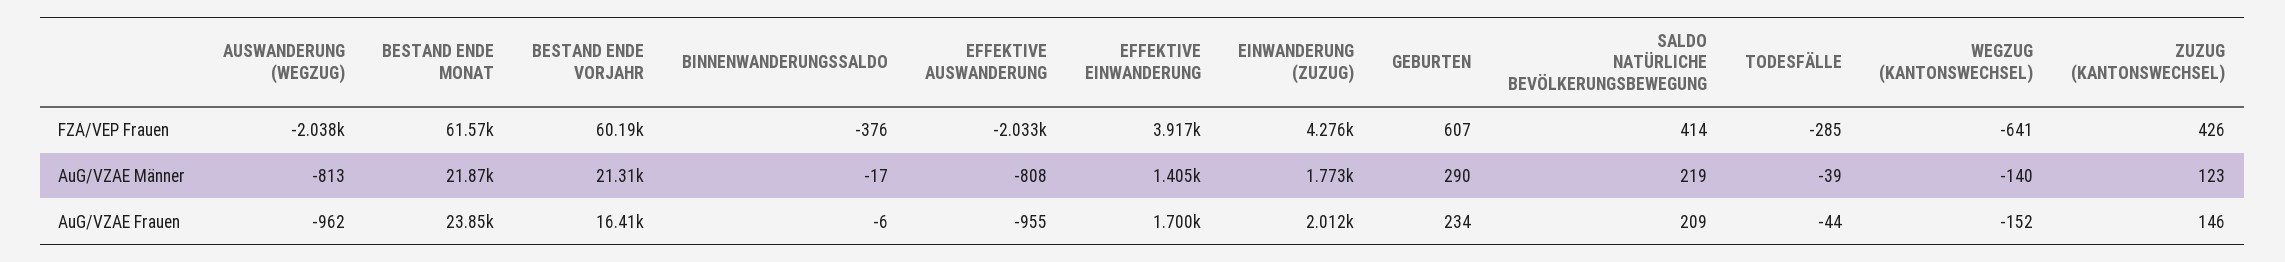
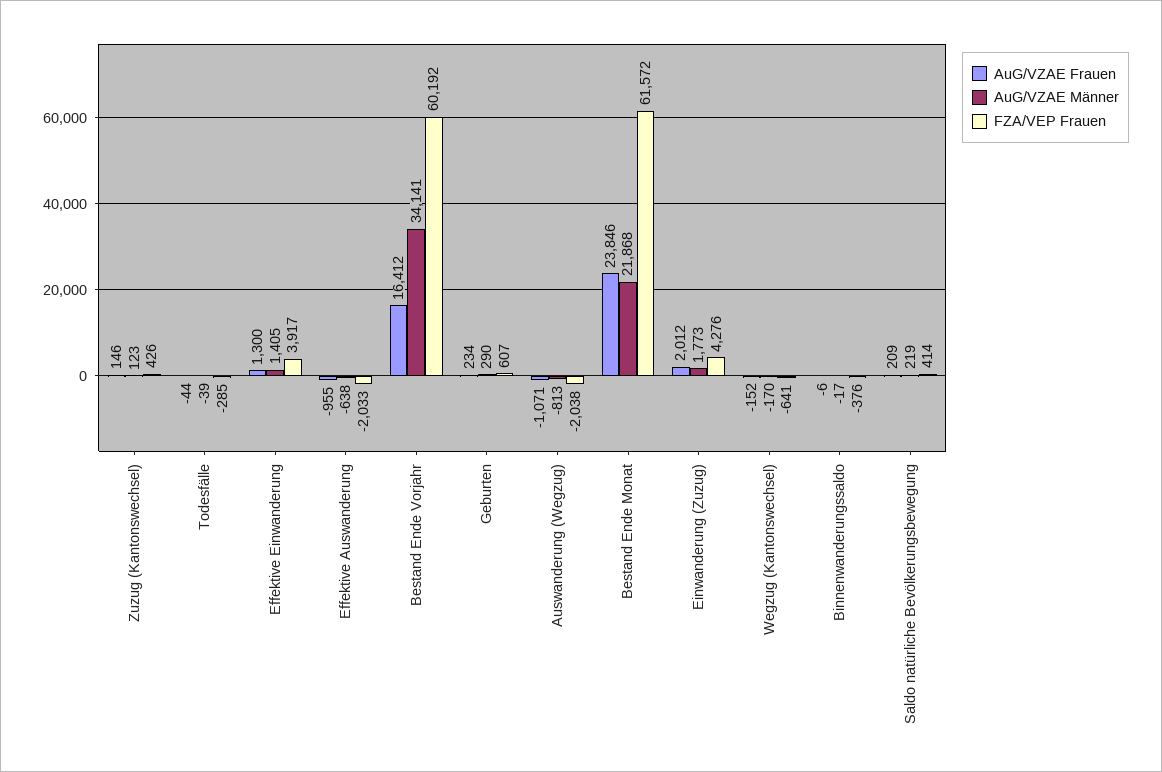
AuG/VZAE Männer, BESTAND ENDE VORJAHR: 21310 -> 34141
AuG/VZAE Männer, EFFEKTIVE AUSWANDERUNG: -808 -> -638
AuG/VZAE Männer, WEGZUG (KANTONSWECHSEL): -140 -> -170
AuG/VZAE Frauen, AUSWANDERUNG (WEGZUG): -962 -> -1071
AuG/VZAE Frauen, EFFEKTIVE EINWANDERUNG: 1700 -> 1300

